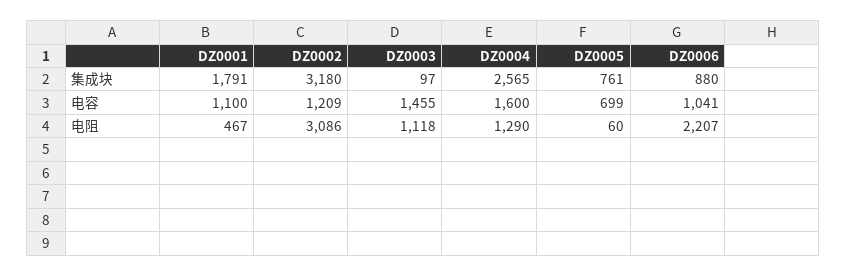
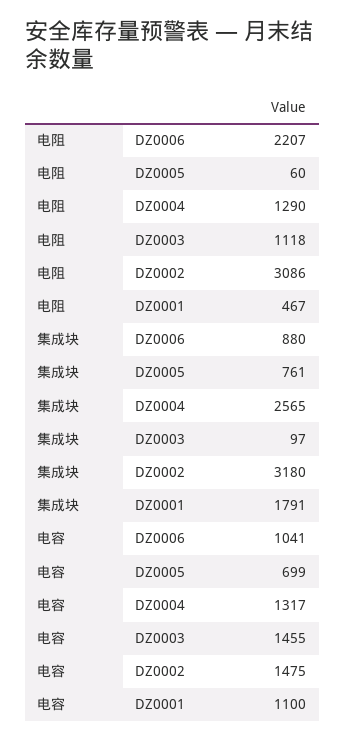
DZ0002, 电容: 1209 -> 1475
DZ0004, 电容: 1600 -> 1317

